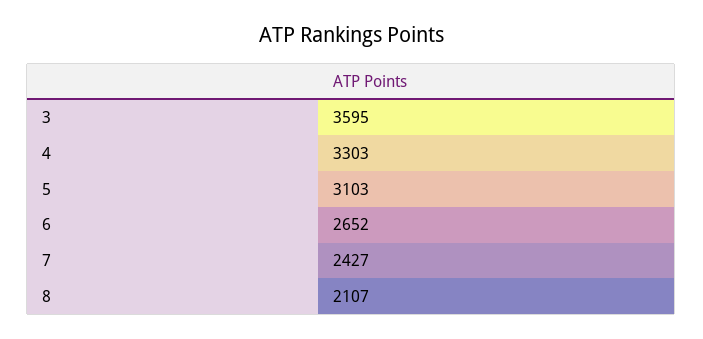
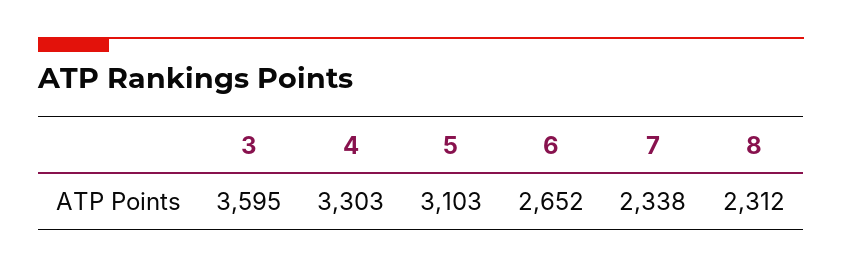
7: 2427 -> 2338
8: 2107 -> 2312

